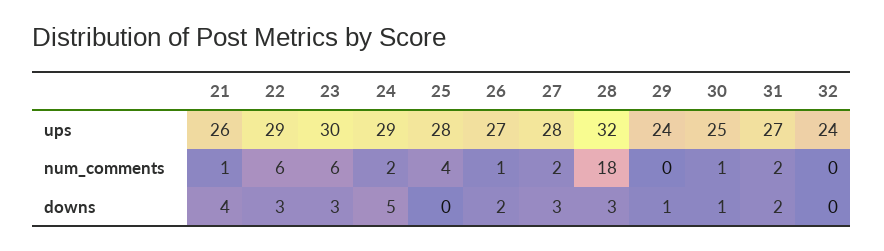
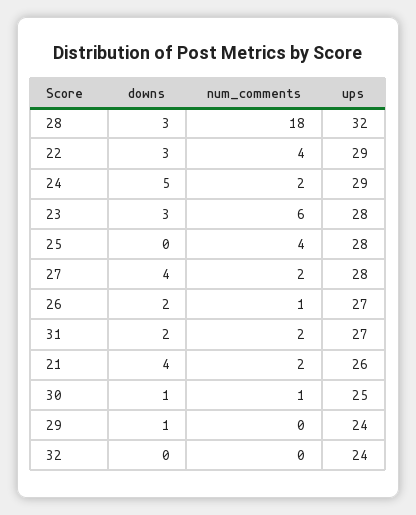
23, ups: 30 -> 28
21, num_comments: 1 -> 2
22, num_comments: 6 -> 4
27, downs: 3 -> 4

